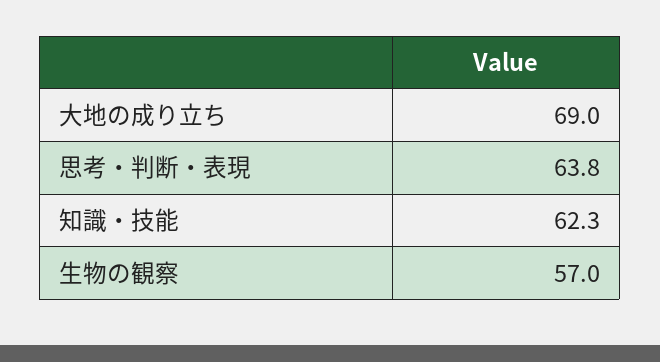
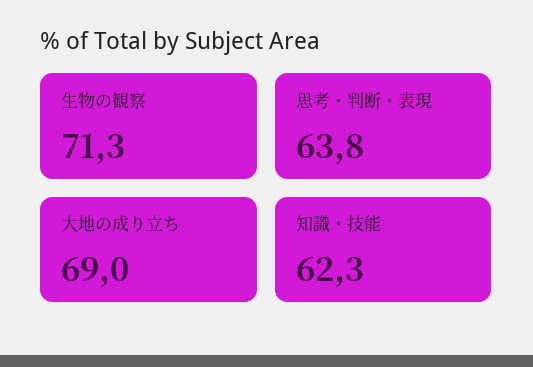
生物の観察: 57 -> 71.3

